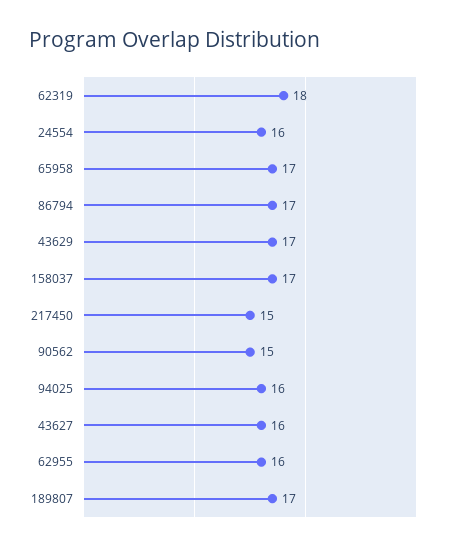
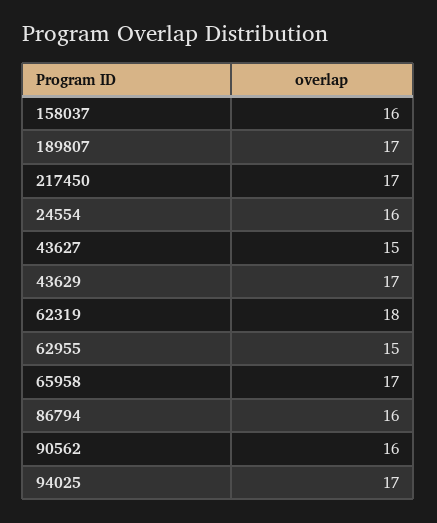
86794: 17 -> 16
158037: 17 -> 16
217450: 15 -> 17
90562: 15 -> 16
94025: 16 -> 17
43627: 16 -> 15
62955: 16 -> 15

